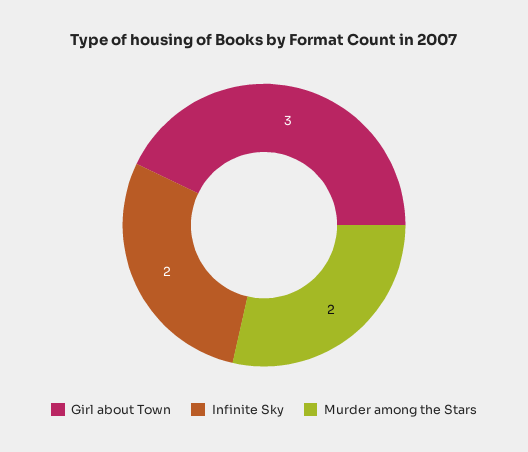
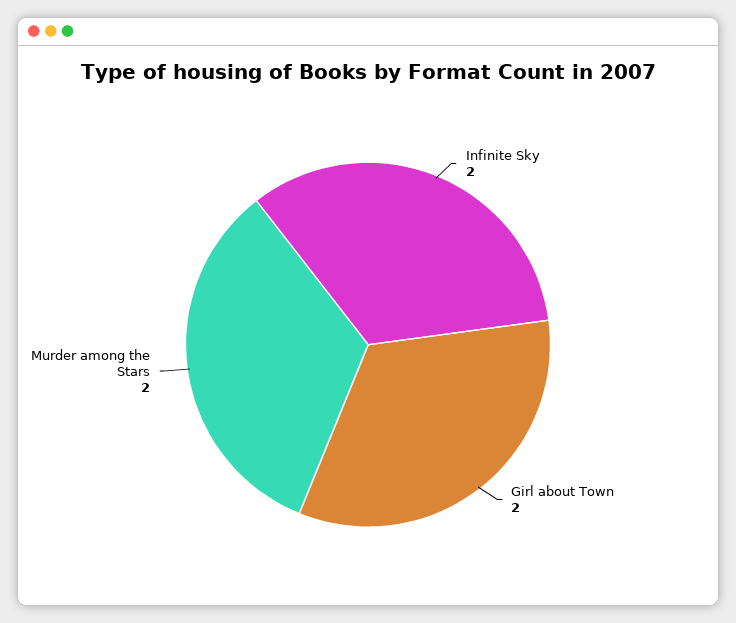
Girl about Town: 3 -> 2

